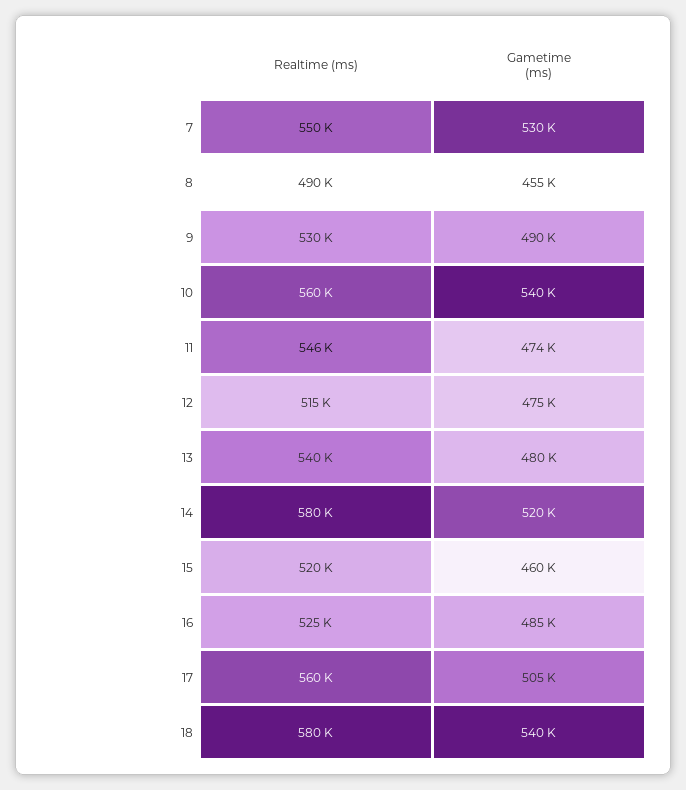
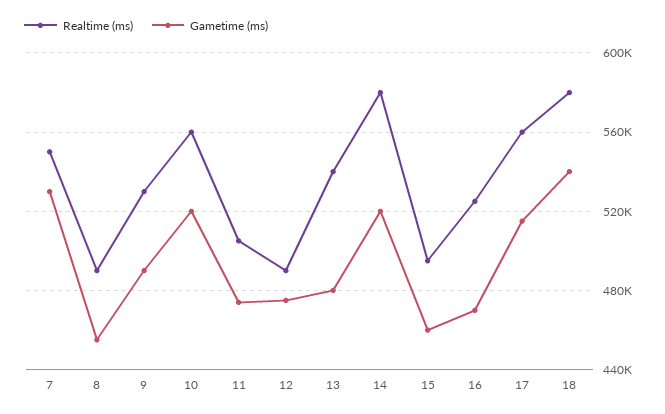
Gametime (ms), 10: 540000 -> 520000
Realtime (ms), 11: 546000 -> 505000
Realtime (ms), 12: 515000 -> 490000
Realtime (ms), 15: 520000 -> 495000
Gametime (ms), 16: 485000 -> 470000
Gametime (ms), 17: 505000 -> 515000

